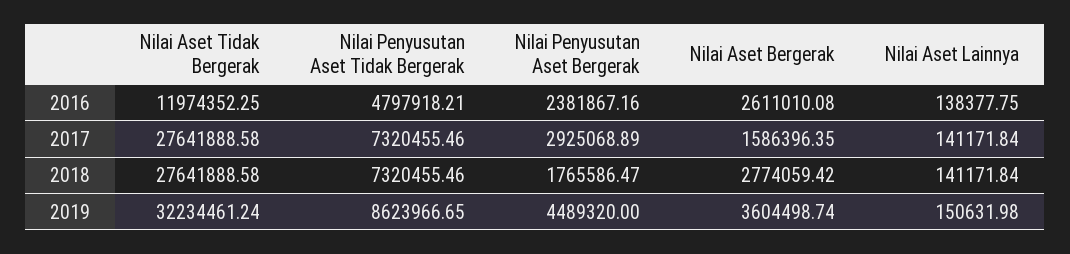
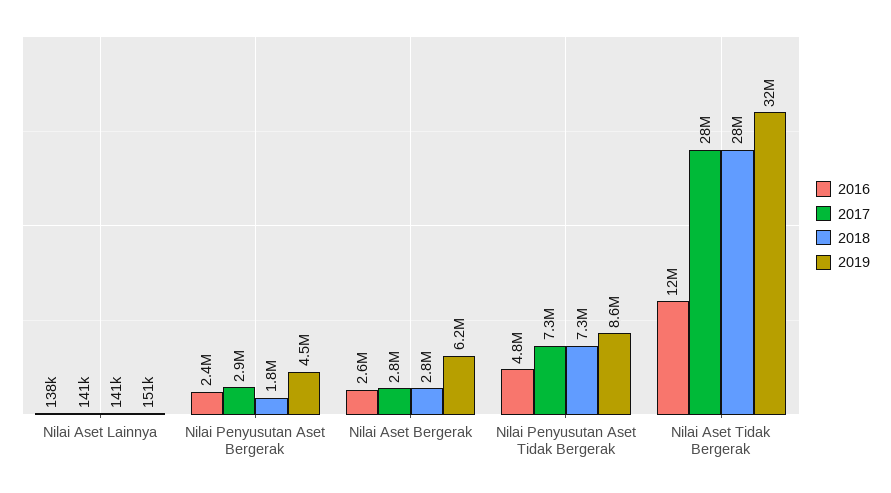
2017, Nilai Aset Bergerak: 1586396.35 -> 2800000
2019, Nilai Aset Bergerak: 3604498.74 -> 6200000

